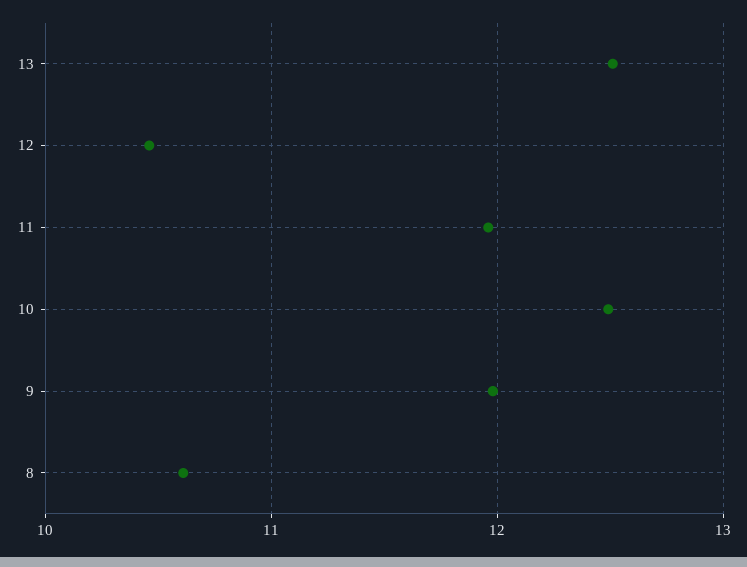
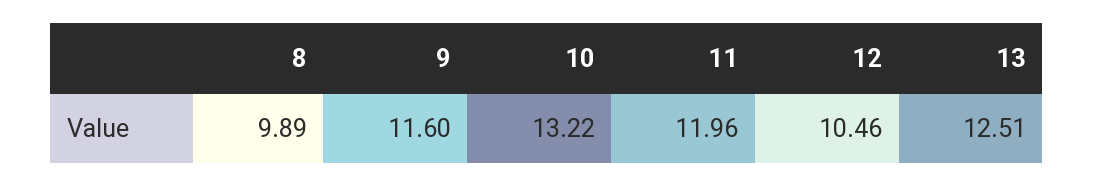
10: 12.5 -> 13.22
9: 12 -> 11.6
8: 10.6 -> 9.89

